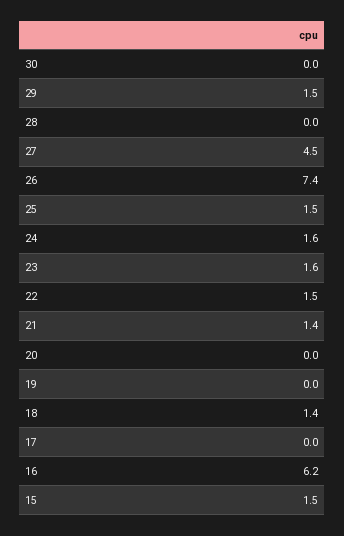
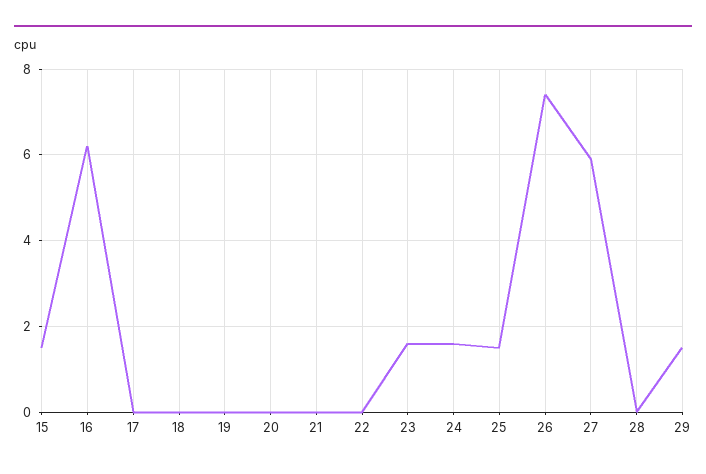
30: 0 -> none
27: 4.5 -> 6
22: 1.5 -> 0
21: 1.4 -> 0
18: 1.4 -> 0

